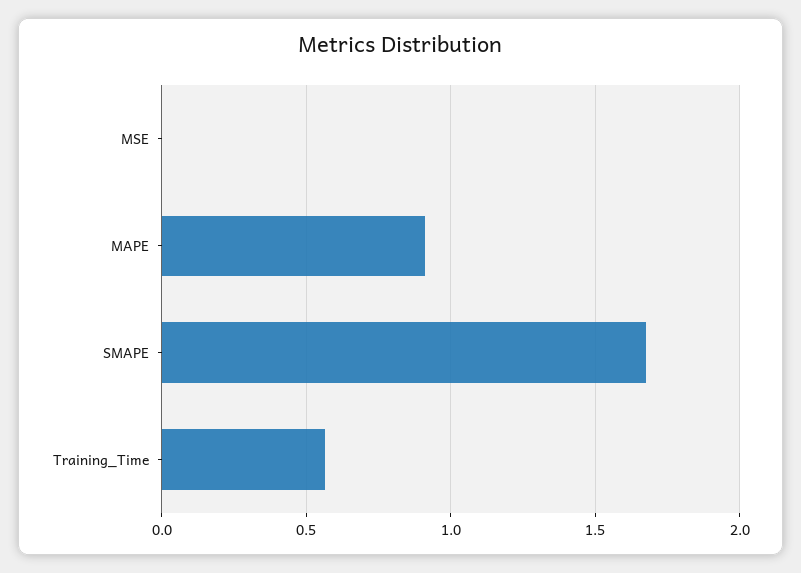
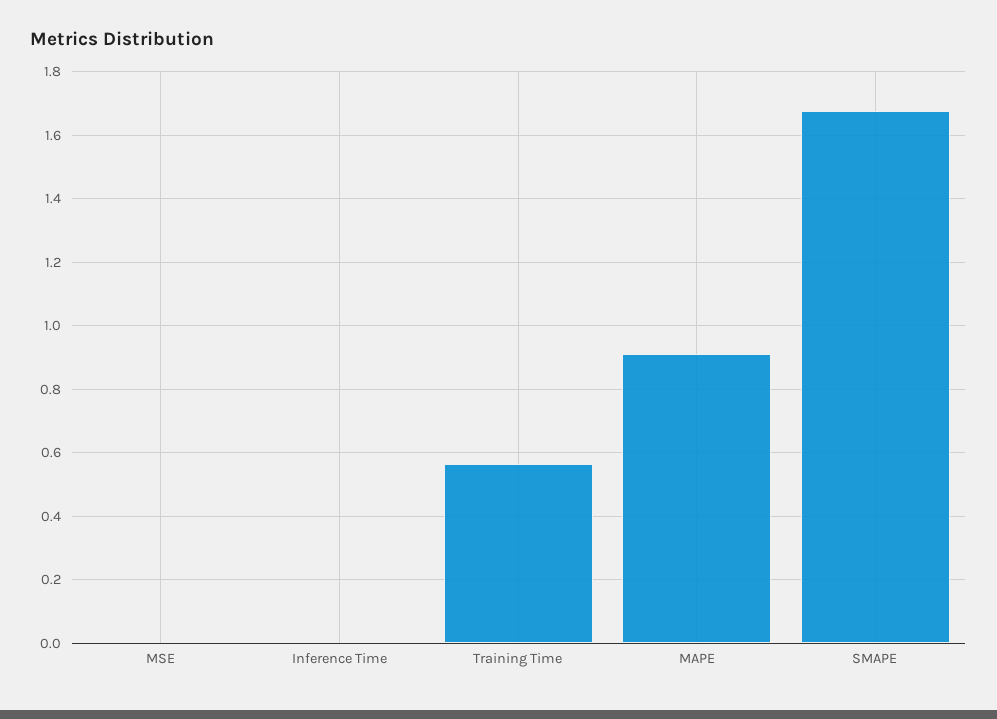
Inference Time: none -> 0

